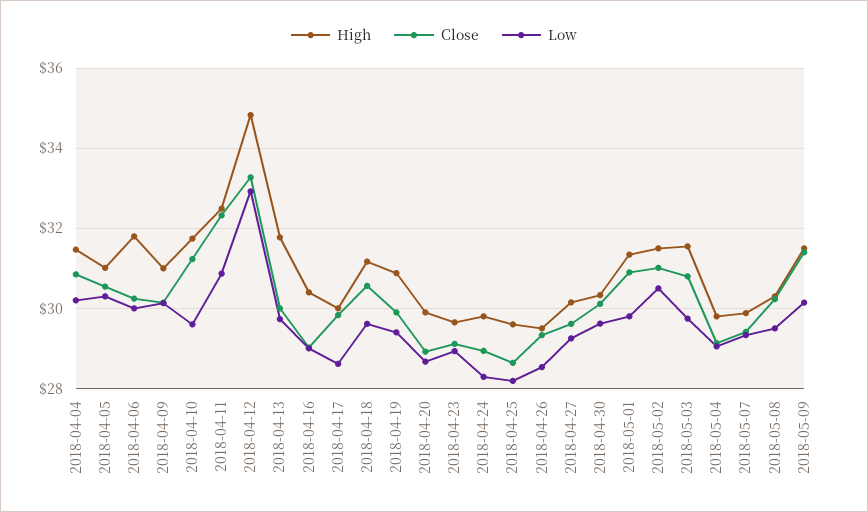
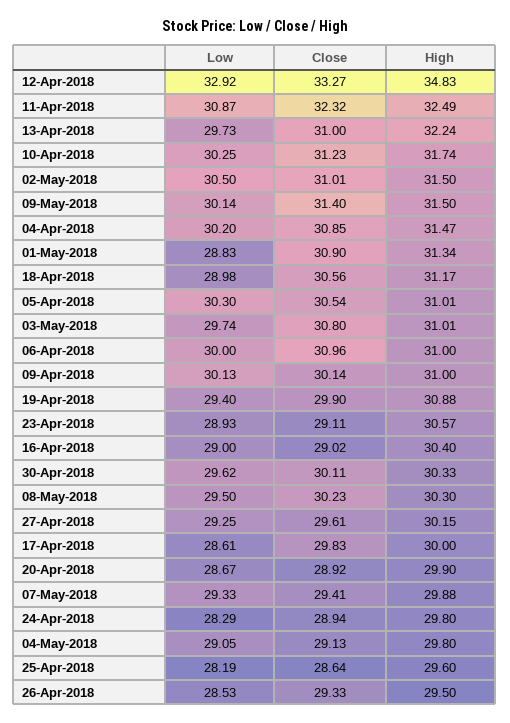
High, 2018-04-06: 31.8 -> 31
Close, 2018-04-06: 30.2 -> 30.96
Low, 2018-04-10: 29.6 -> 30.25
High, 2018-04-13: 31.8 -> 32.24
Close, 2018-04-13: 30 -> 31
Low, 2018-04-18: 29.6 -> 28.98
High, 2018-04-23: 29.6 -> 30.57
Low, 2018-05-01: 29.8 -> 28.83
High, 2018-05-03: 31.6 -> 31.01

